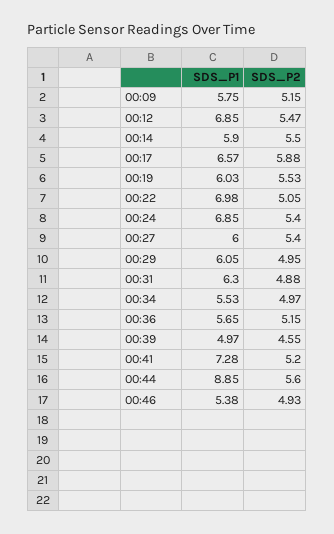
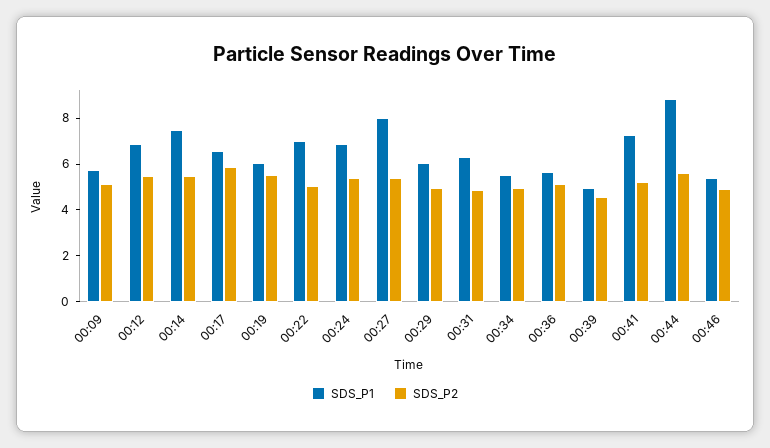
SDS_P1, 00:14: 5.9 -> 7.5
SDS_P1, 00:27: 6 -> 8

